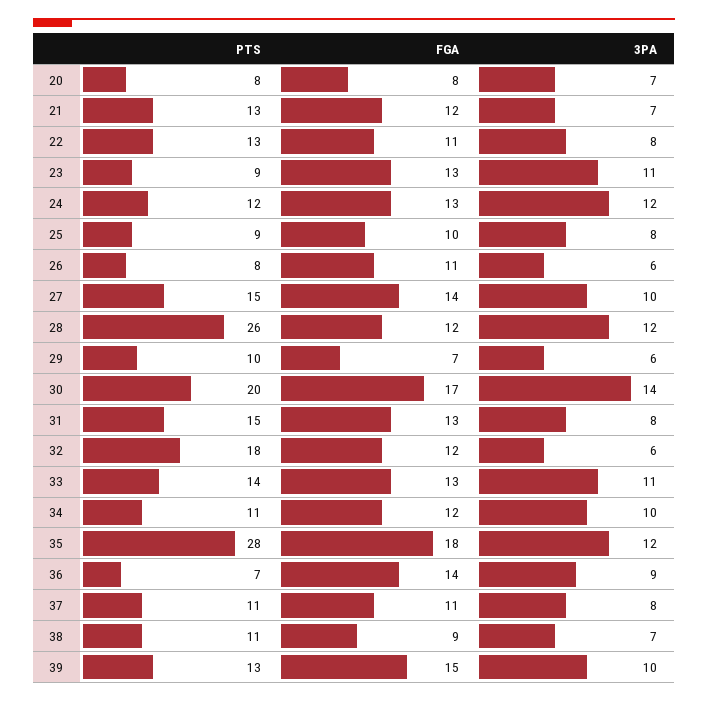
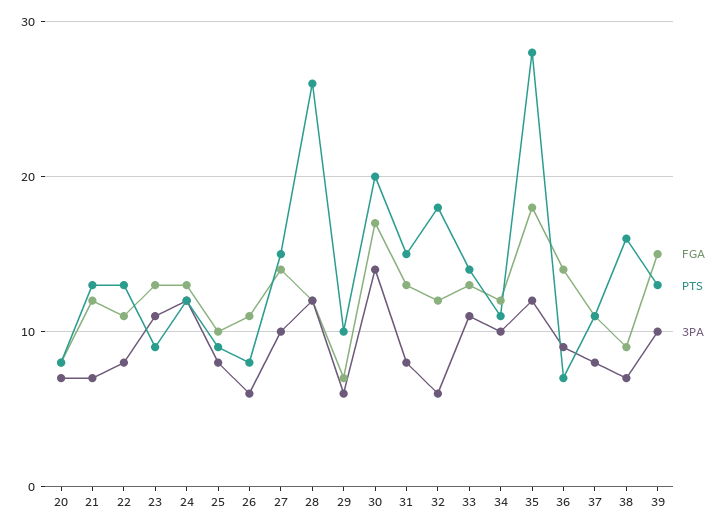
PTS, 38: 11 -> 16

